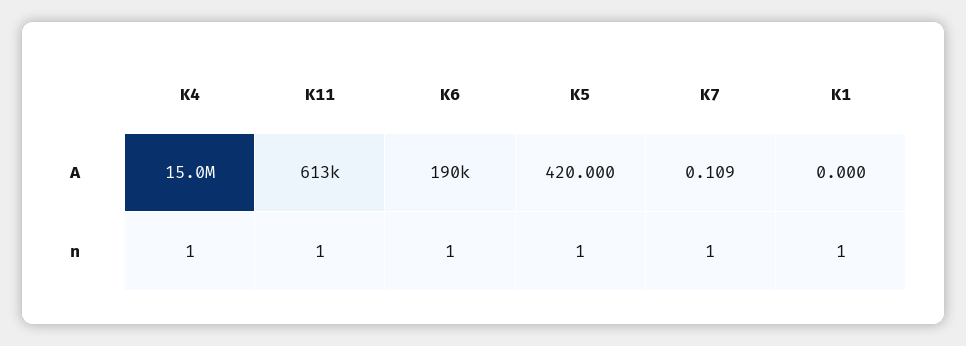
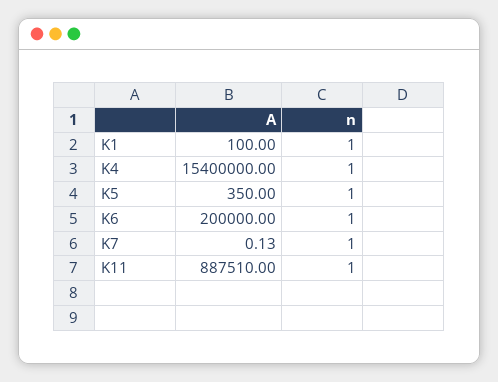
K4, A: 15000000 -> 15400000
K11, A: 613000 -> 887510
K6, A: 190000 -> 200000
K5, A: 420 -> 350
K7, A: 0.109 -> 0.13
K1, A: 0 -> 100

